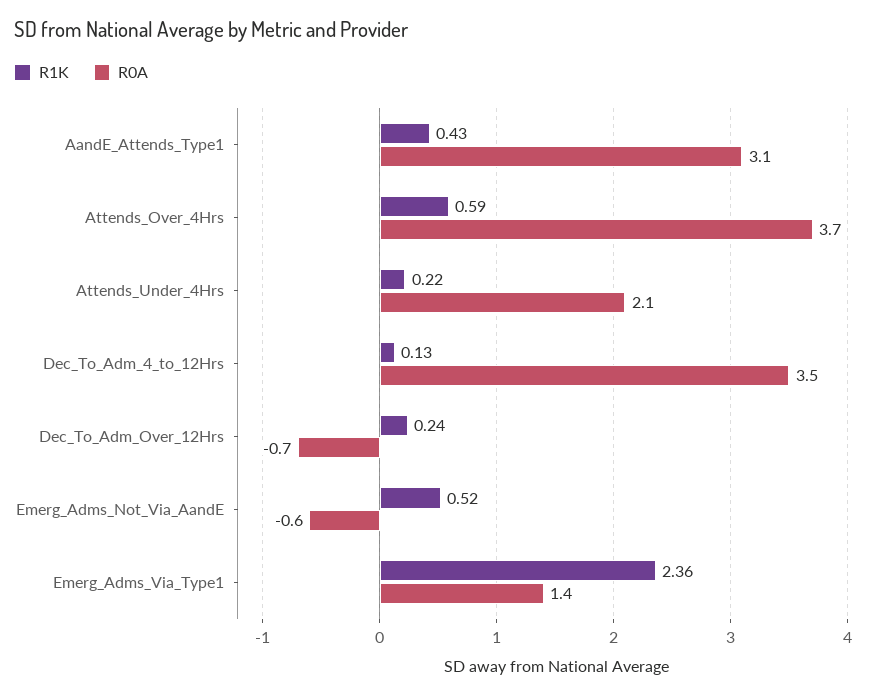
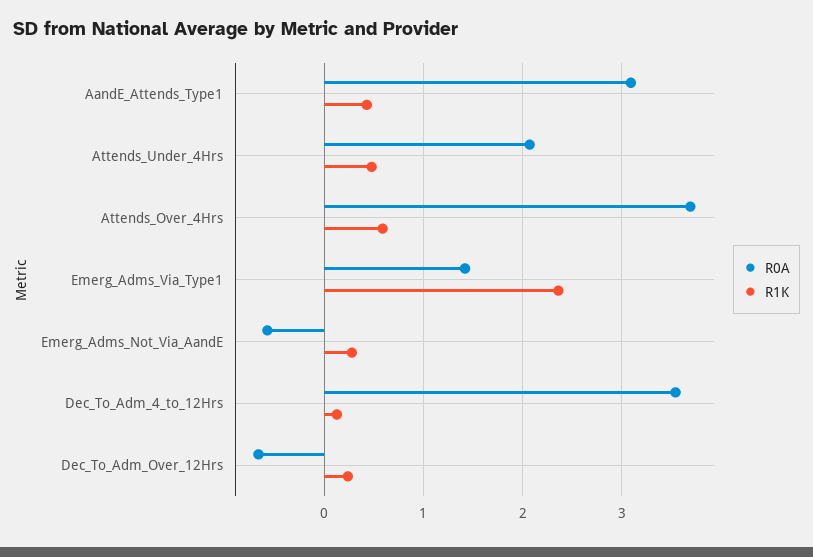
R1K, Attends_Under_4Hrs: 0.22 -> 0.5
R1K, Emerg_Adms_Not_Via_AandE: 0.52 -> 0.3

